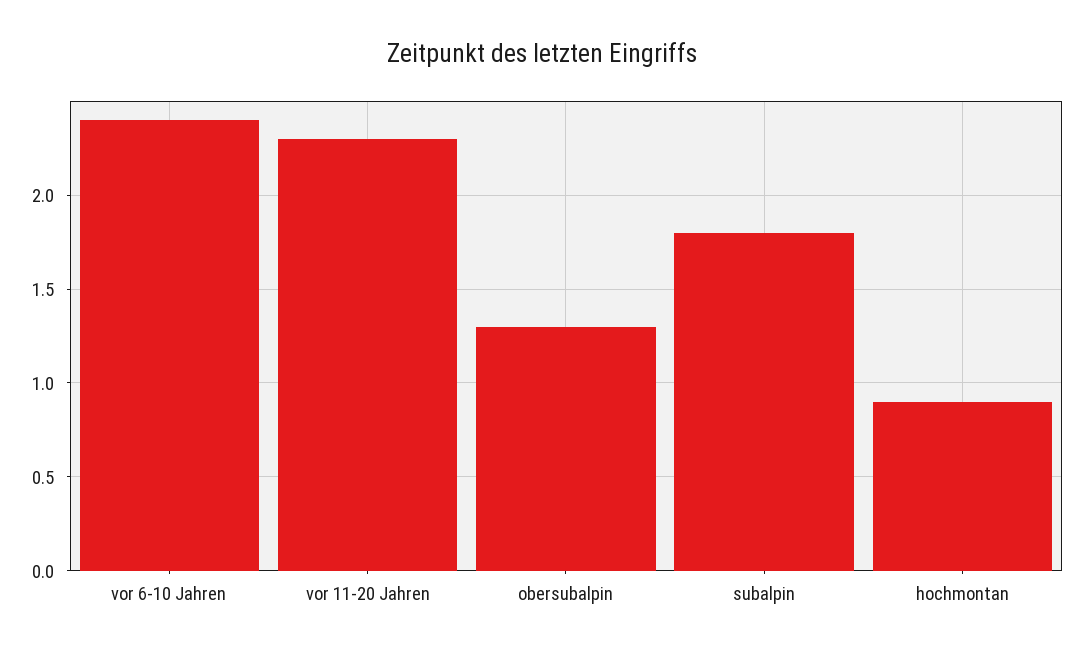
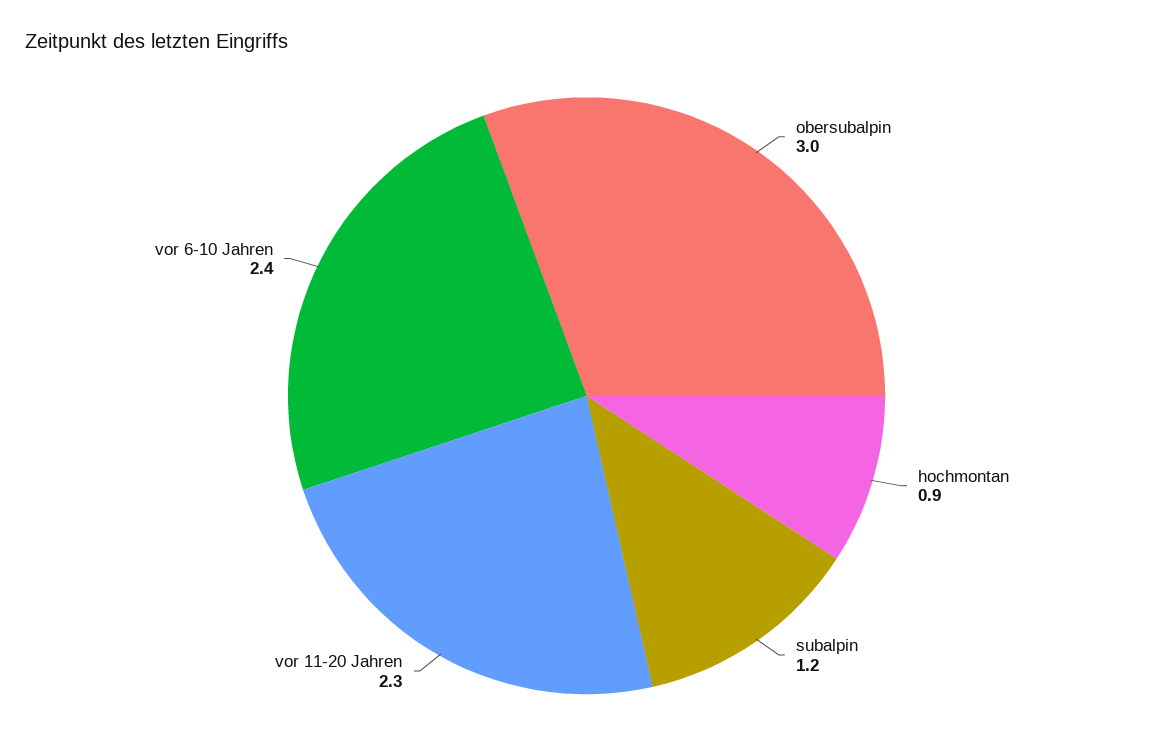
obersubalpin: 1.3 -> 3
subalpin: 1.8 -> 1.2

